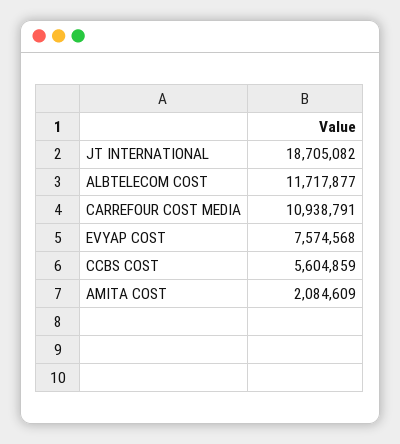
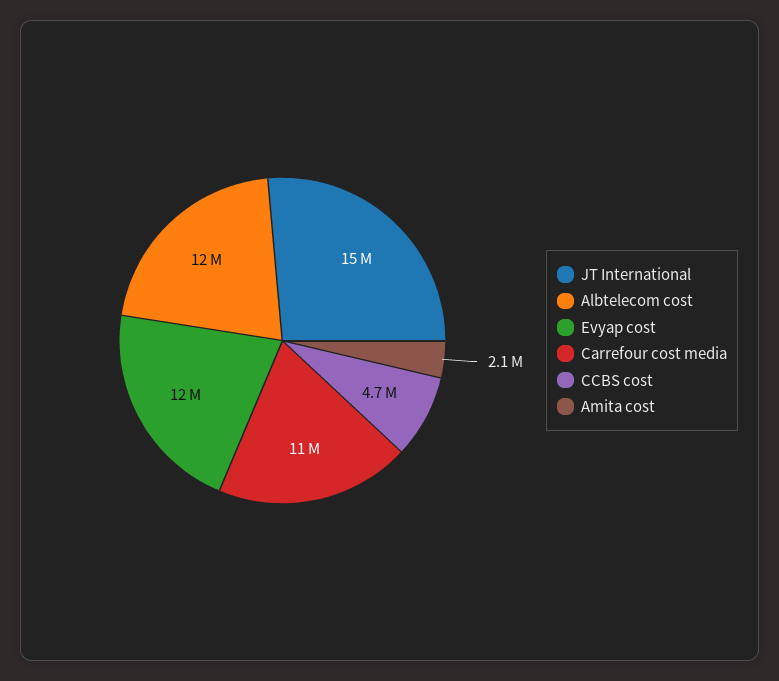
JT INTERNATIONAL: 18705082 -> 15000000
EVYAP COST: 7574568 -> 12000000
CCBS COST: 5604859 -> 4700000

